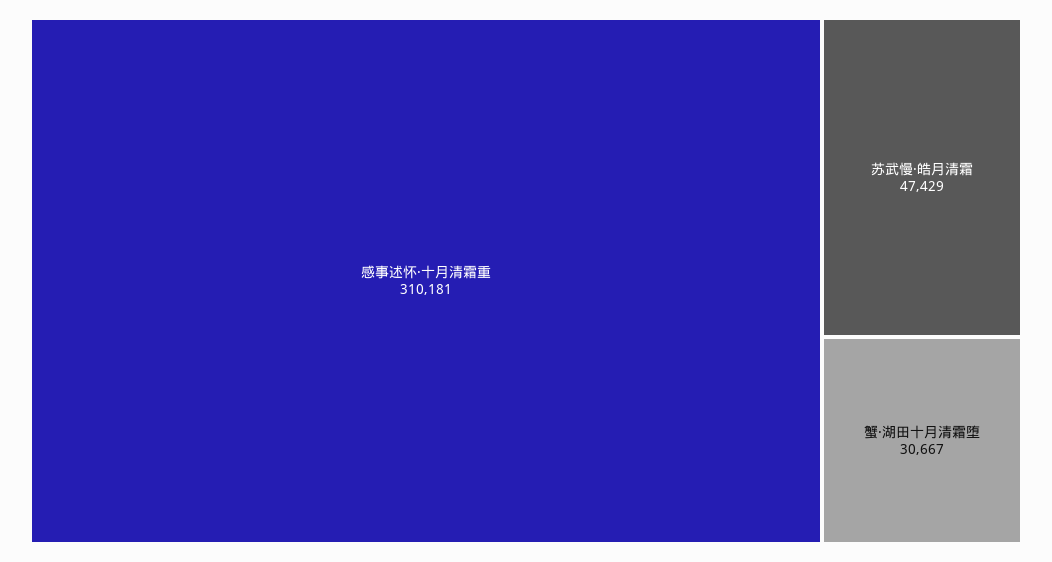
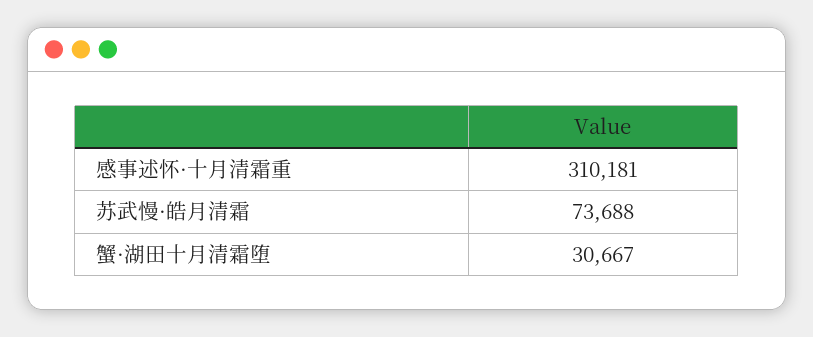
苏武慢·皓月清霜: 47429 -> 73688

